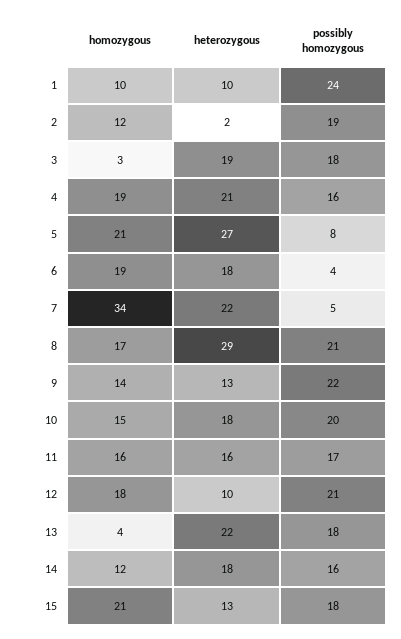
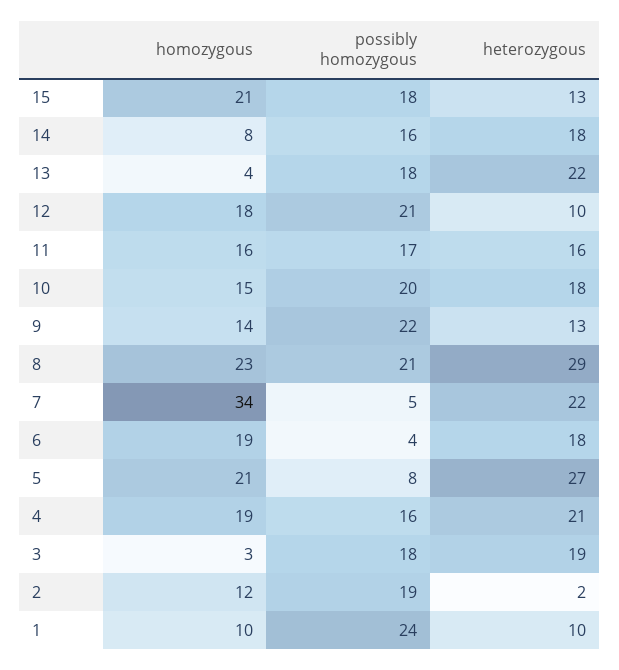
homozygous, 8: 17 -> 23
homozygous, 14: 12 -> 8

